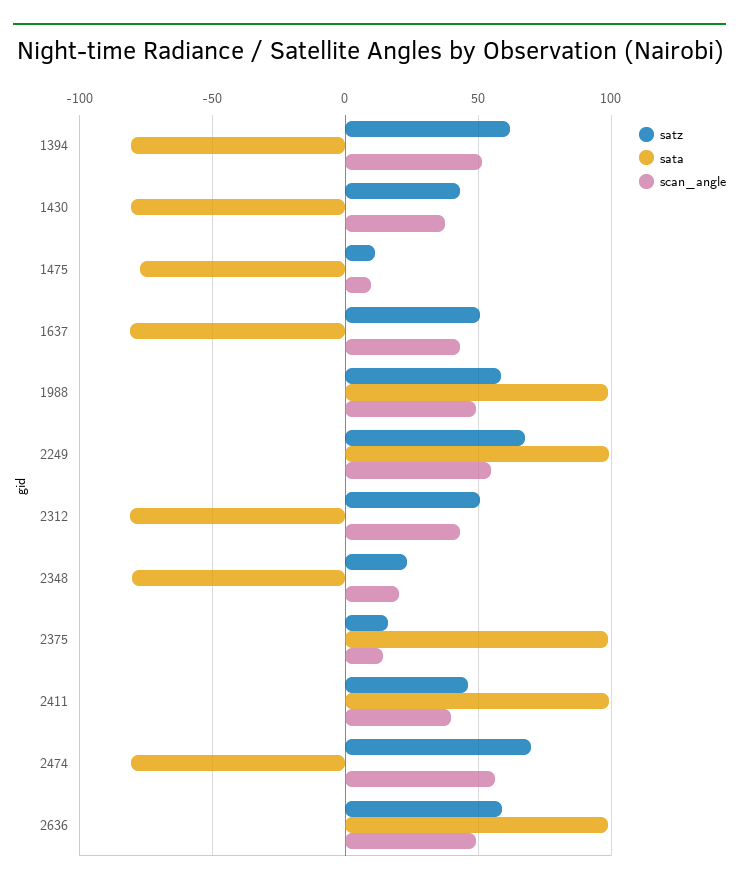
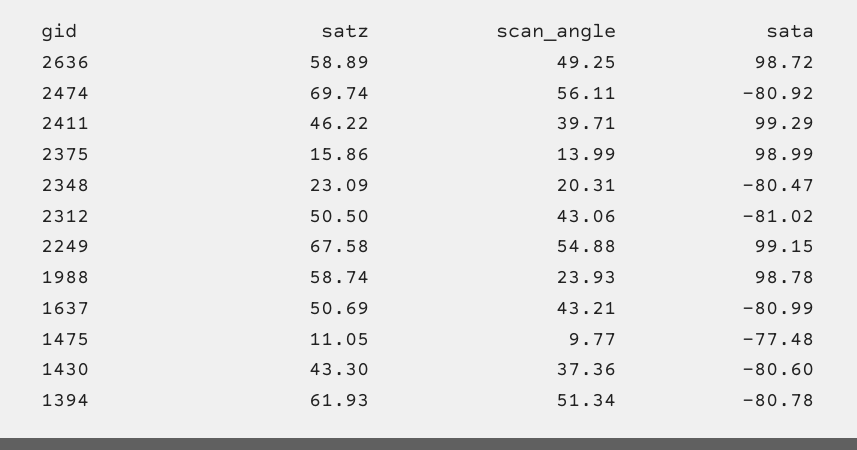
scan_angle, 1988: 50 -> 23.93

